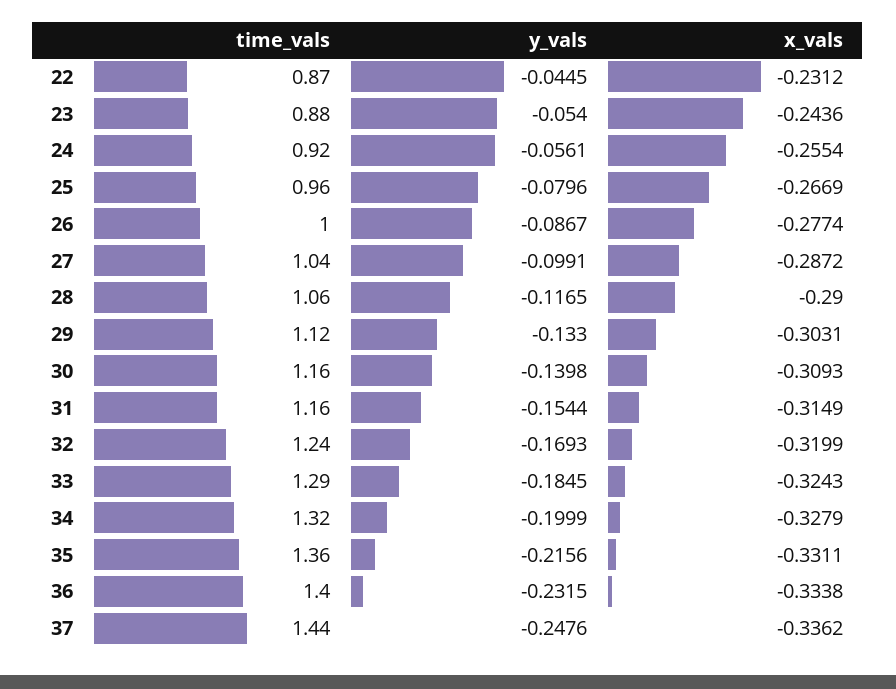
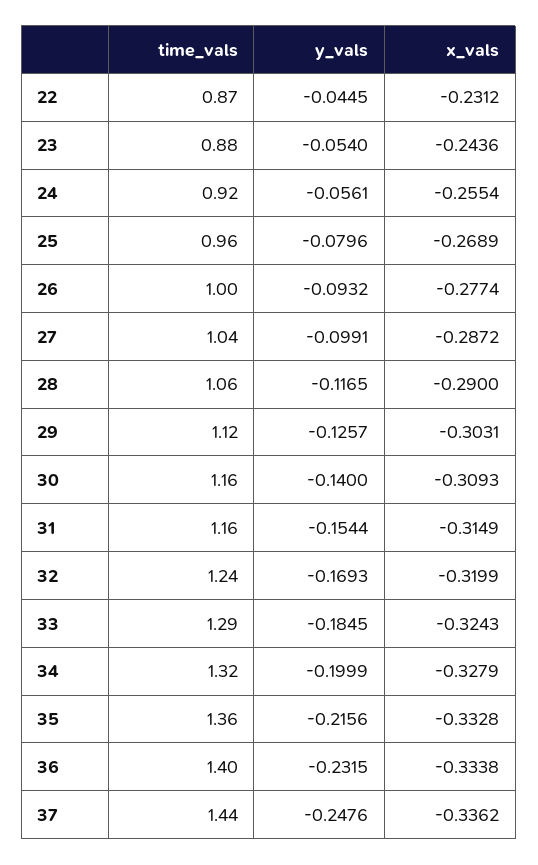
x_vals, 25: -0.2669 -> -0.2689
y_vals, 26: -0.0867 -> -0.0932
y_vals, 29: -0.133 -> -0.1257
y_vals, 30: -0.1398 -> -0.14
x_vals, 35: -0.3311 -> -0.3328

